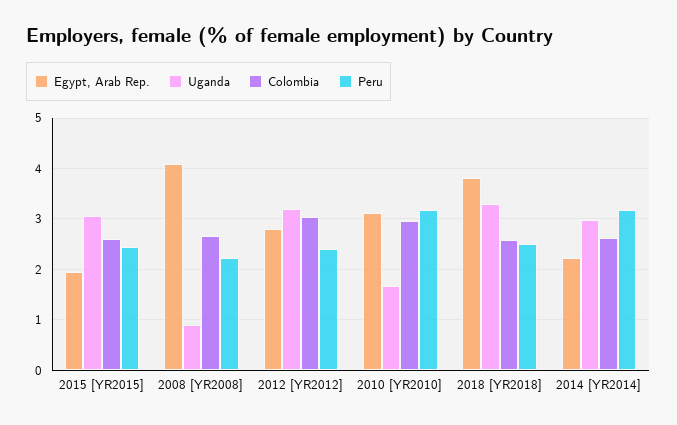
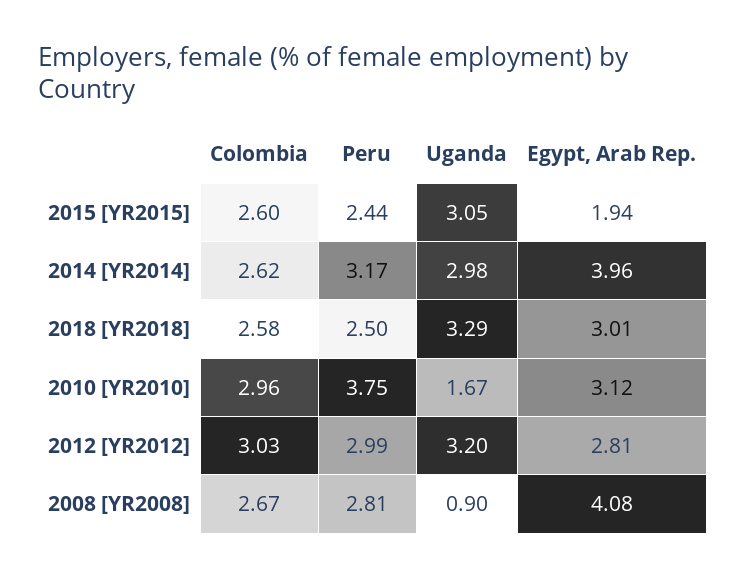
Peru, 2008 [YR2008]: 2.2 -> 2.81
Peru, 2012 [YR2012]: 2.4 -> 2.99
Peru, 2010 [YR2010]: 3.2 -> 3.75
Egypt, Arab Rep., 2018 [YR2018]: 3.8 -> 3.01
Egypt, Arab Rep., 2014 [YR2014]: 2.2 -> 3.96

